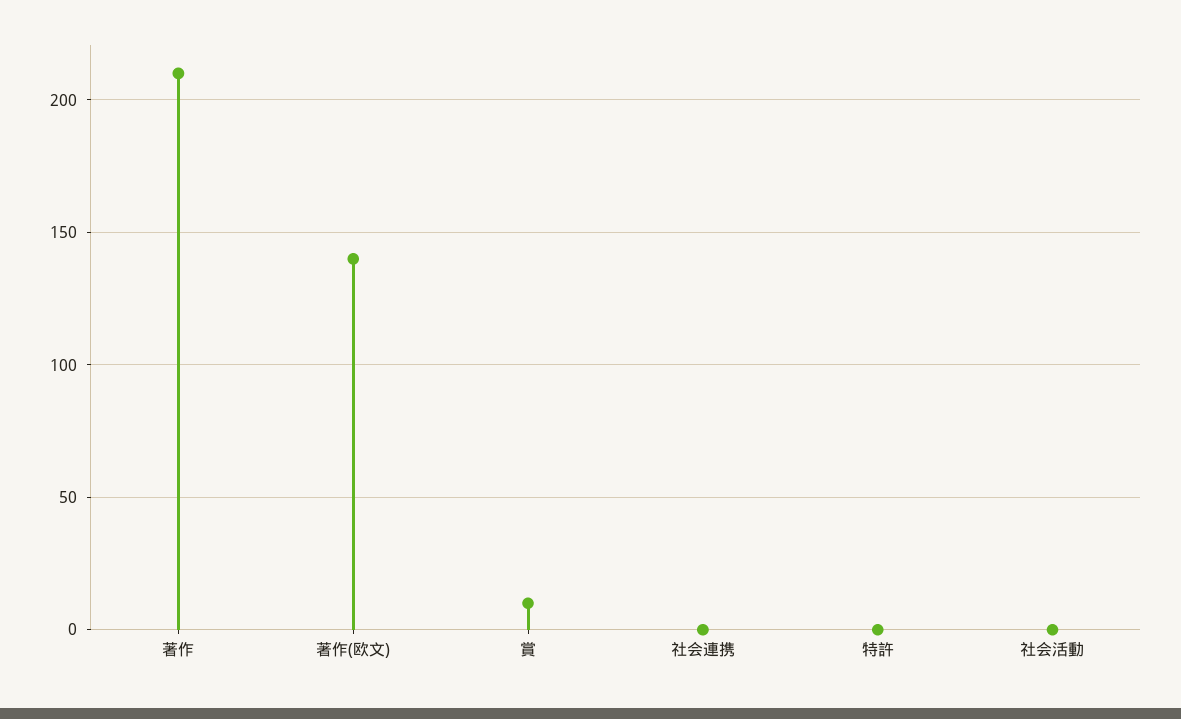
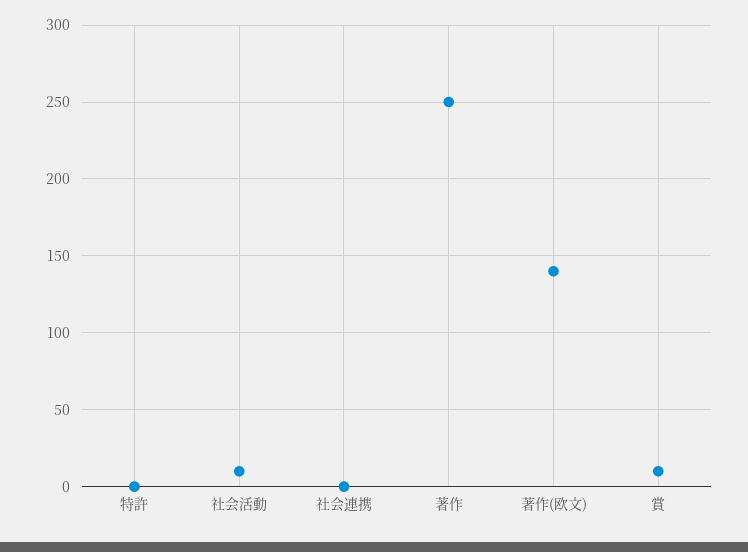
著作: 210 -> 250
社会活動: 0 -> 10

